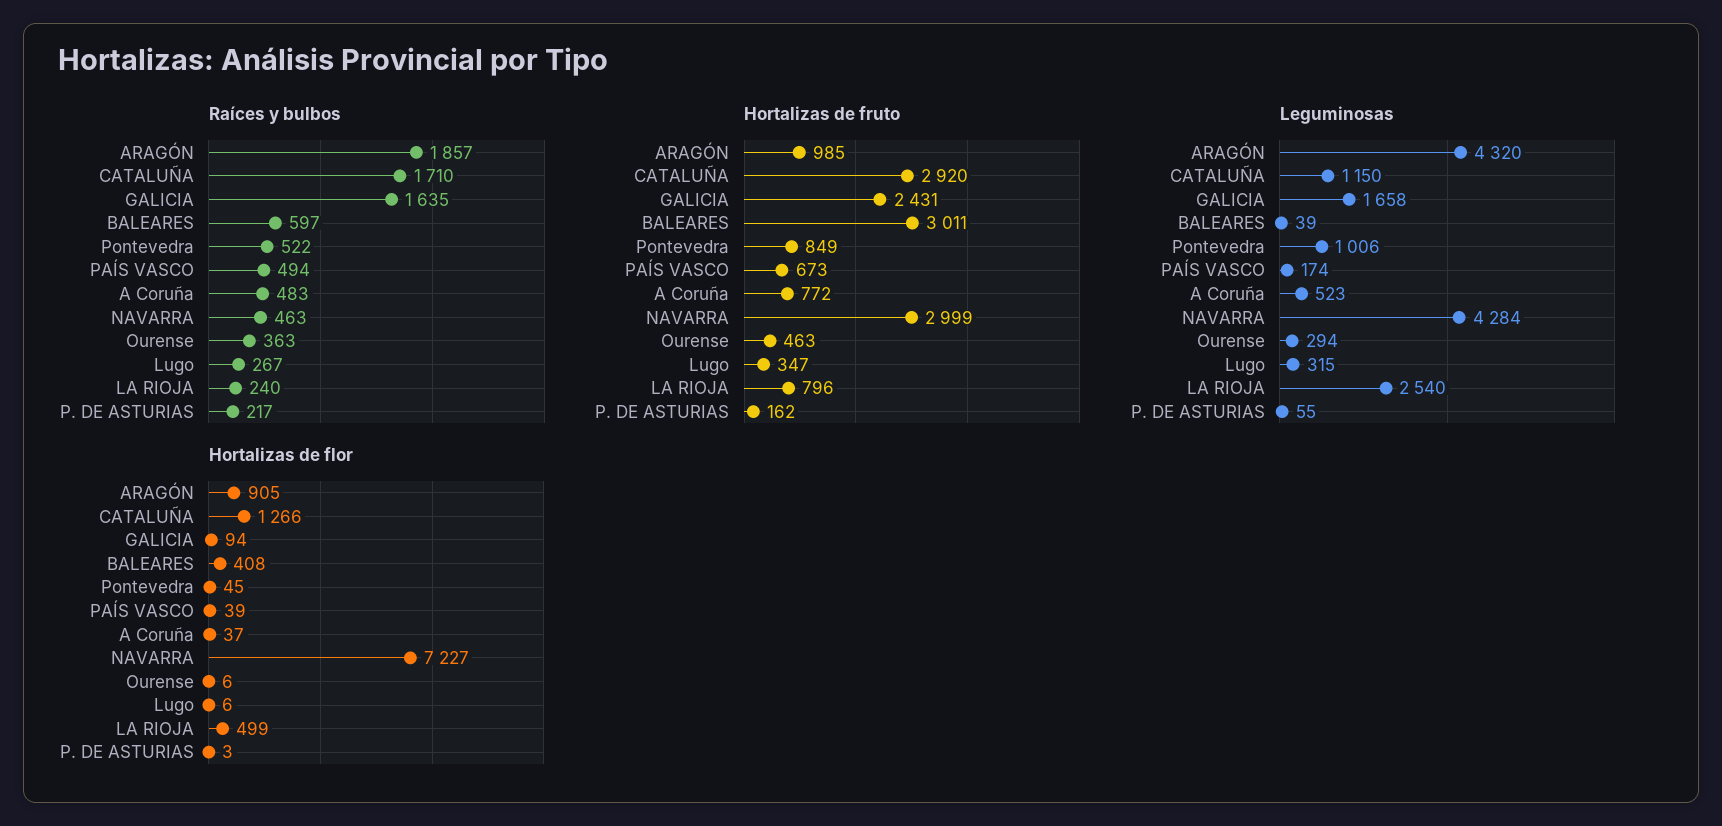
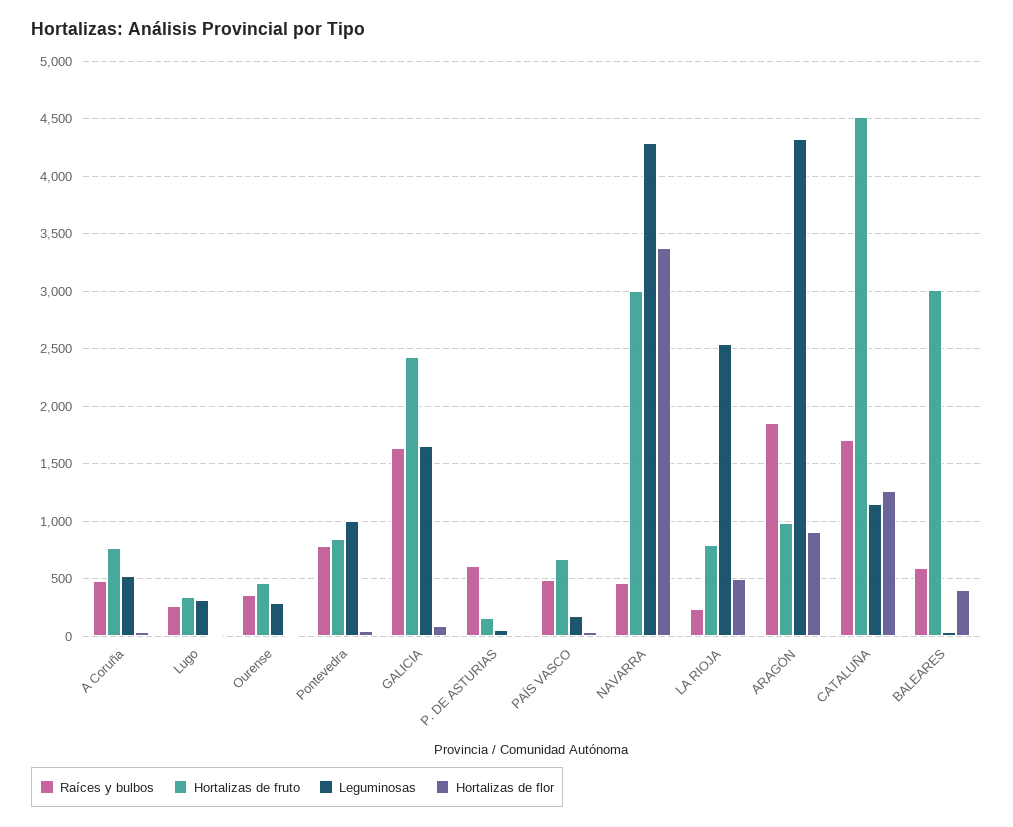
Raíces y bulbos, Pontevedra: 522 -> 800
Raíces y bulbos, P. DE ASTURIAS: 217 -> 600
Hortalizas de fruto, CATALUÑA: 2920 -> 4500
Hortalizas de flor, NAVARRA: 7227 -> 3400

